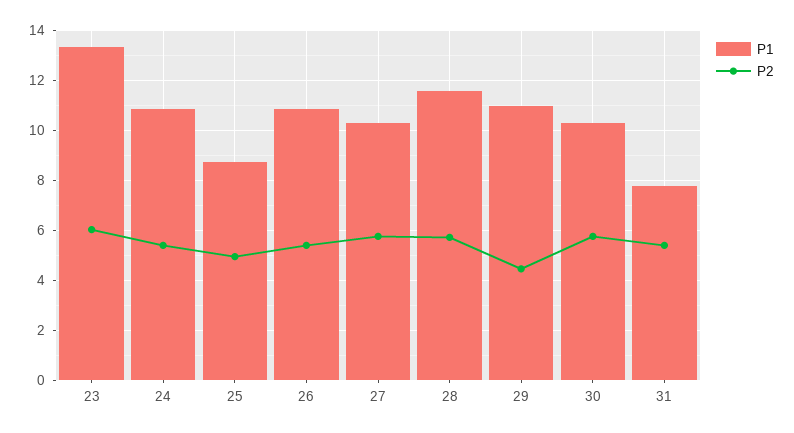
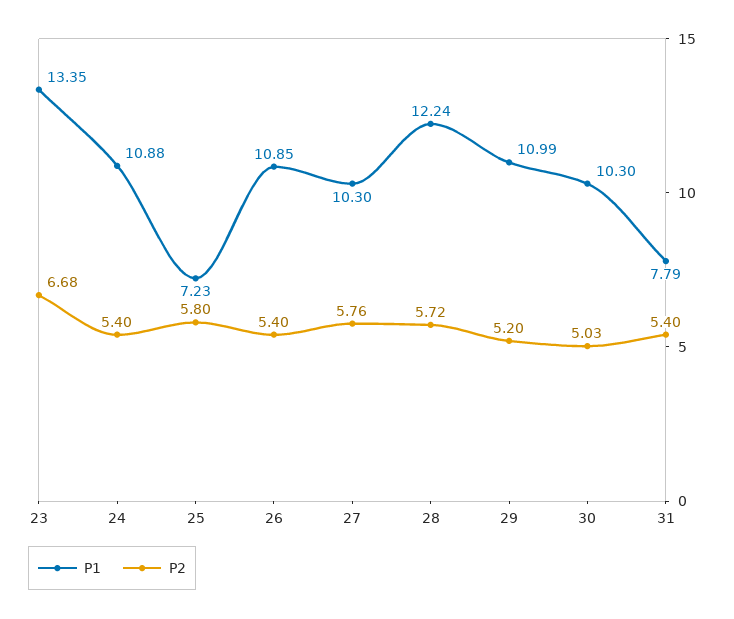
P2, 23: 6 -> 6.68
P1, 25: 8.75 -> 7.23
P2, 25: 5 -> 5.8
P1, 28: 11.5 -> 12.24
P2, 29: 4.5 -> 5.2
P2, 30: 5.75 -> 5.03

